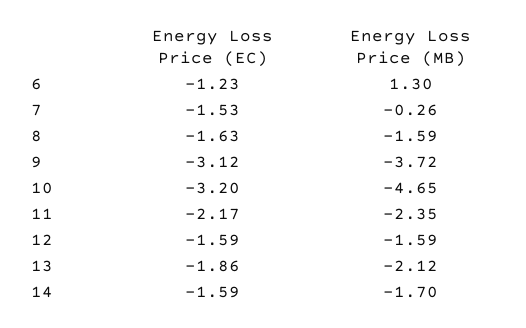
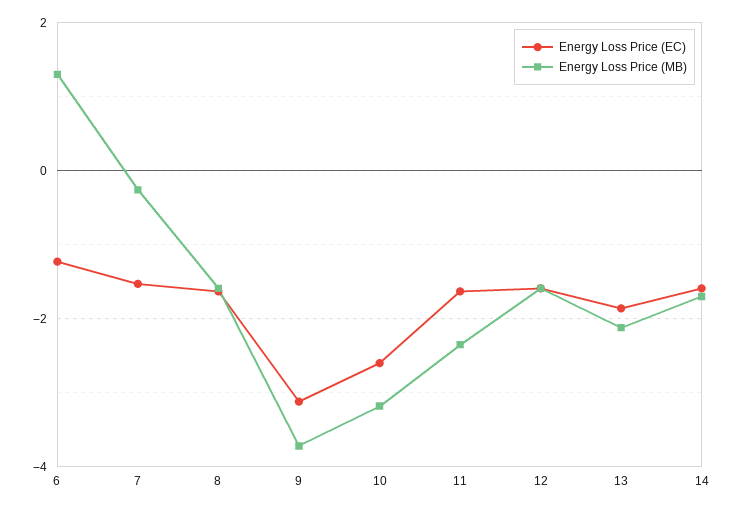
Energy Loss Price (EC), 10: -3.2 -> -2.6
Energy Loss Price (MB), 10: -4.65 -> -3.2
Energy Loss Price (EC), 11: -2.17 -> -1.6

